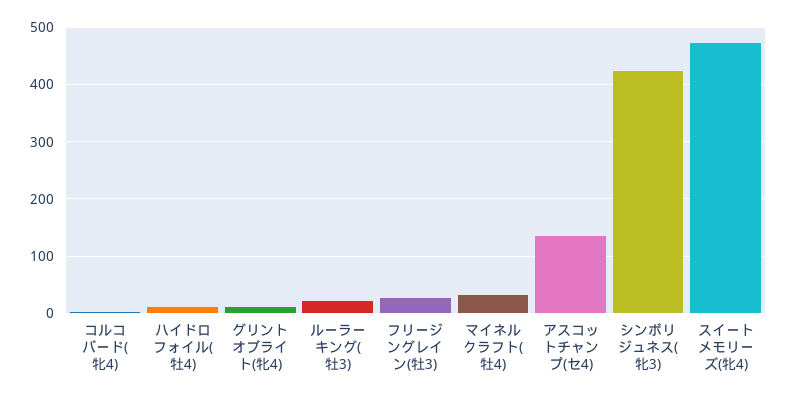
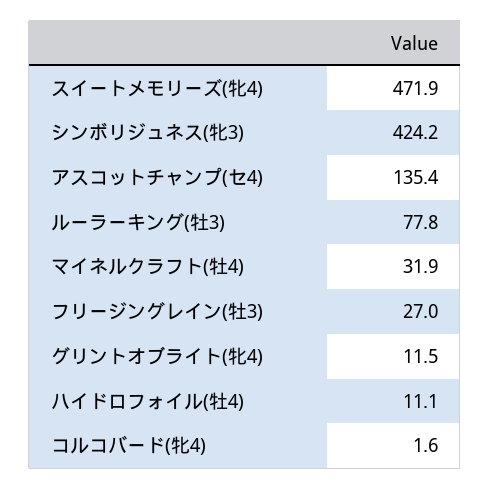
ルーラーキング(牡3): 20 -> 77.8

